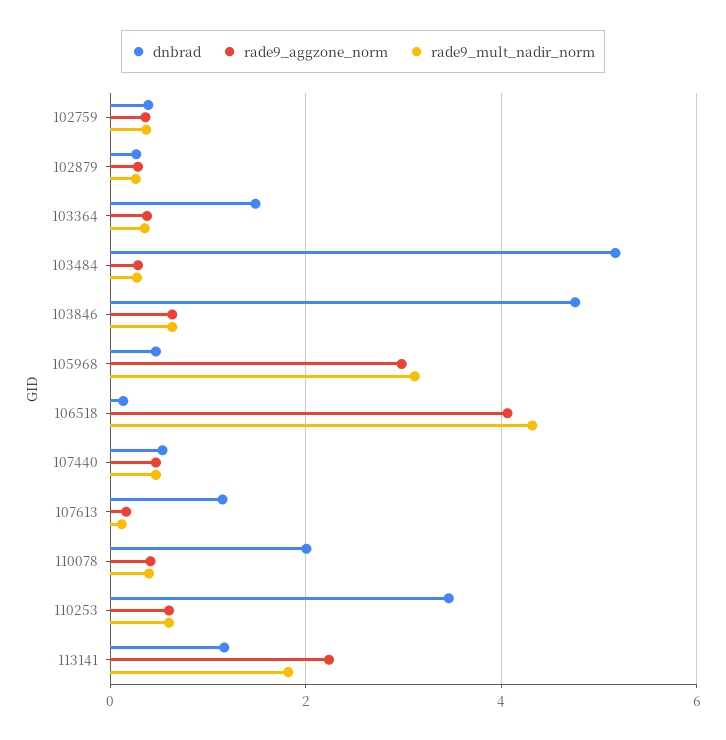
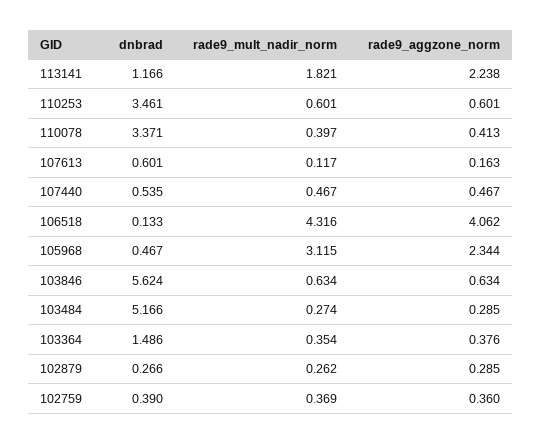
dnbrad, 103846: 4.8 -> 5.624
rade9_aggzone_norm, 105968: 3 -> 2.344
dnbrad, 107613: 1.2 -> 0.601
dnbrad, 110078: 2 -> 3.371

